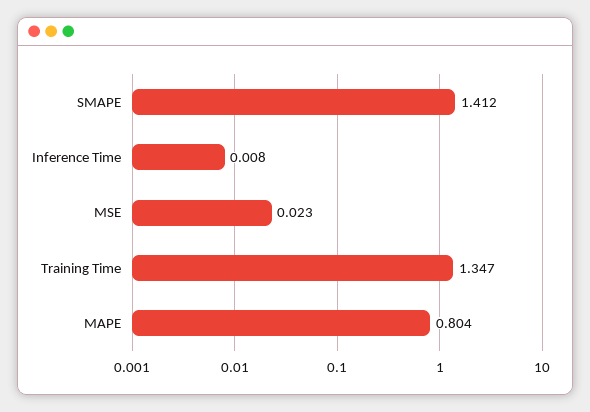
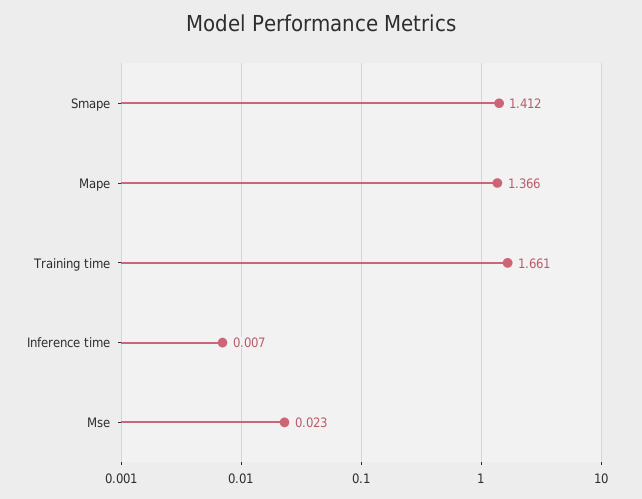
Inference Time: 0.008 -> 0.007
Training Time: 1.347 -> 1.661
MAPE: 0.804 -> 1.366

